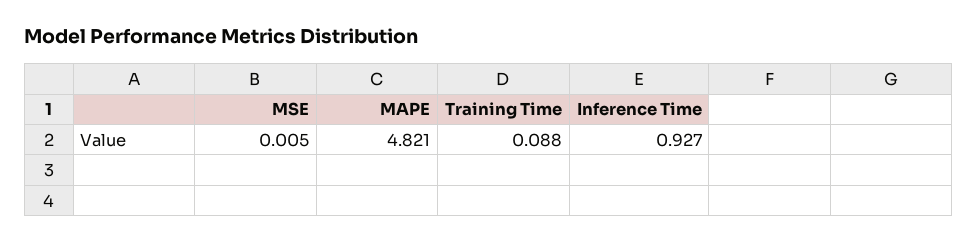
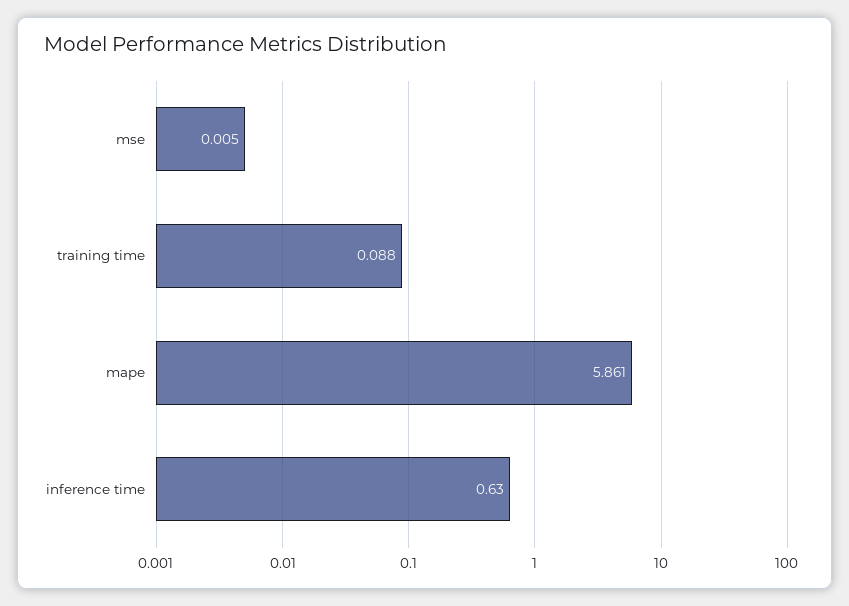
MAPE: 4.821 -> 5.861
Inference Time: 0.927 -> 0.63

